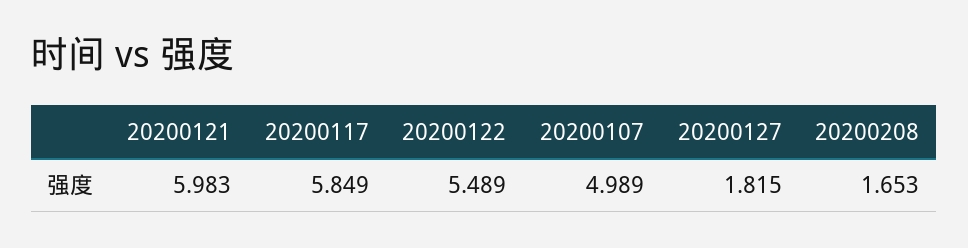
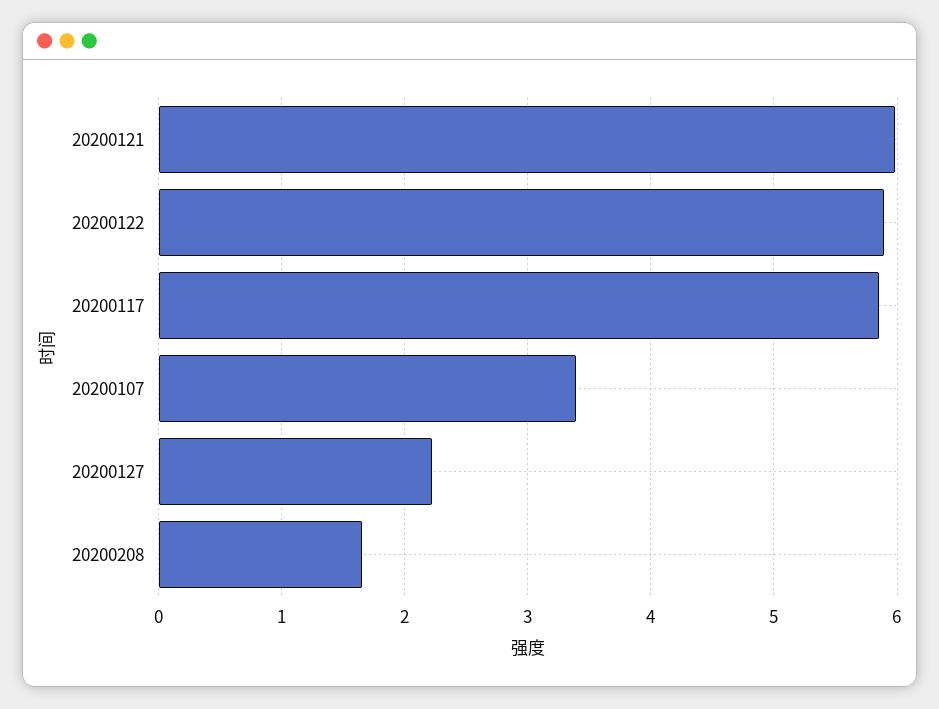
20200122: 5.489 -> 5.9
20200107: 4.989 -> 3.4
20200127: 1.815 -> 2.2

